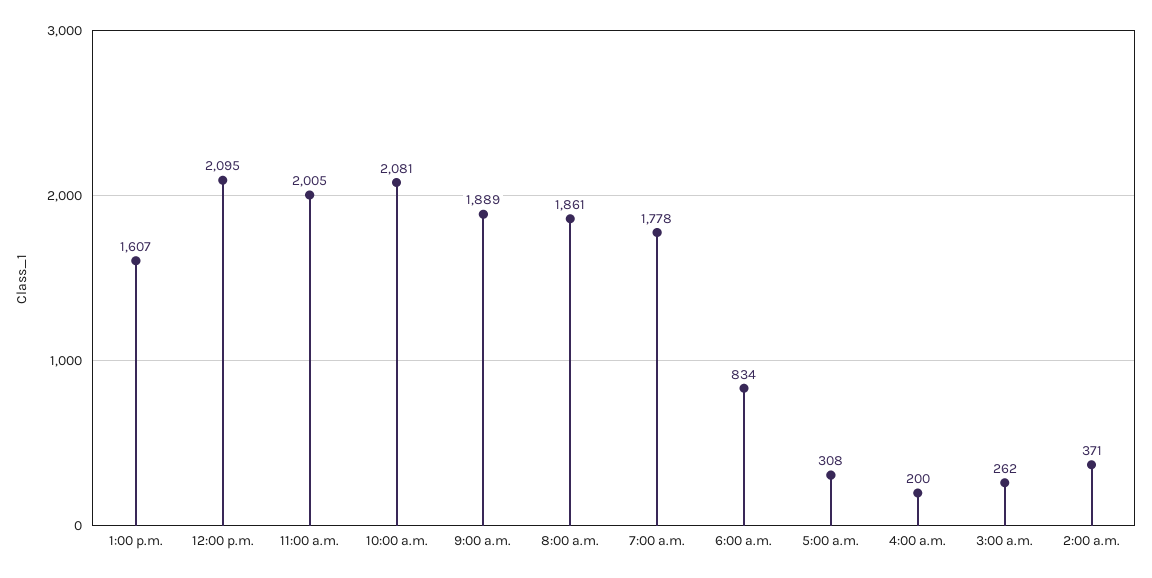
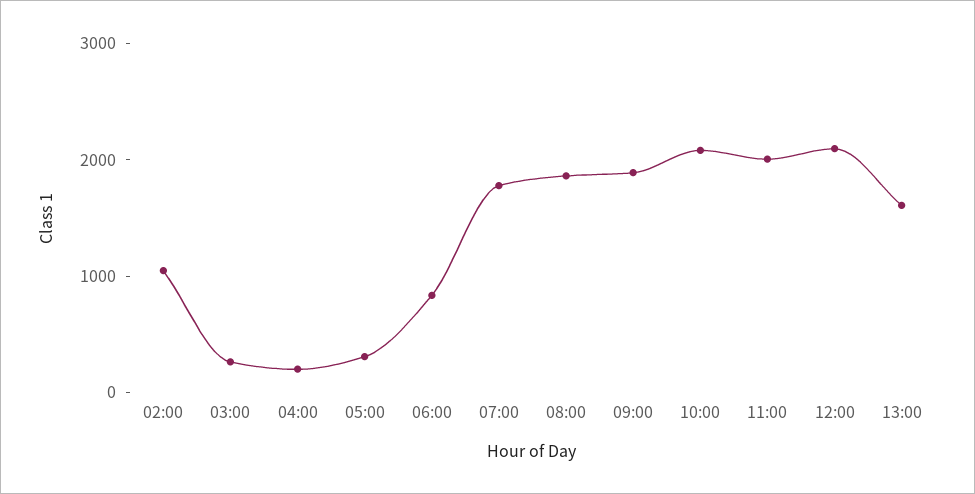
2:00 a.m.: 371 -> 1000

